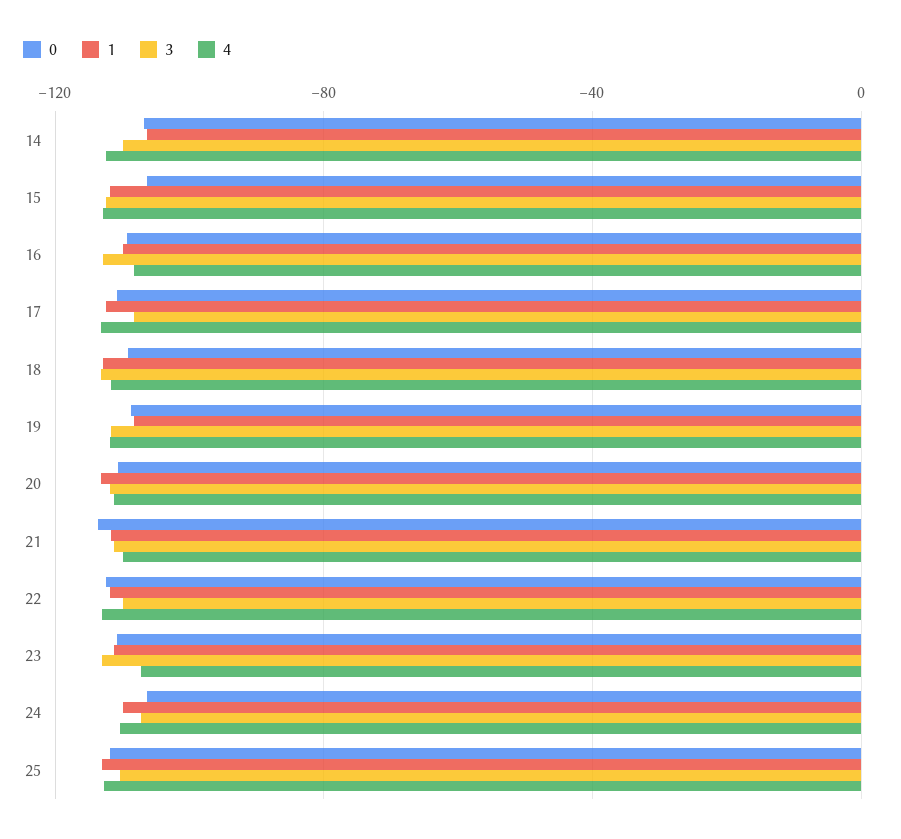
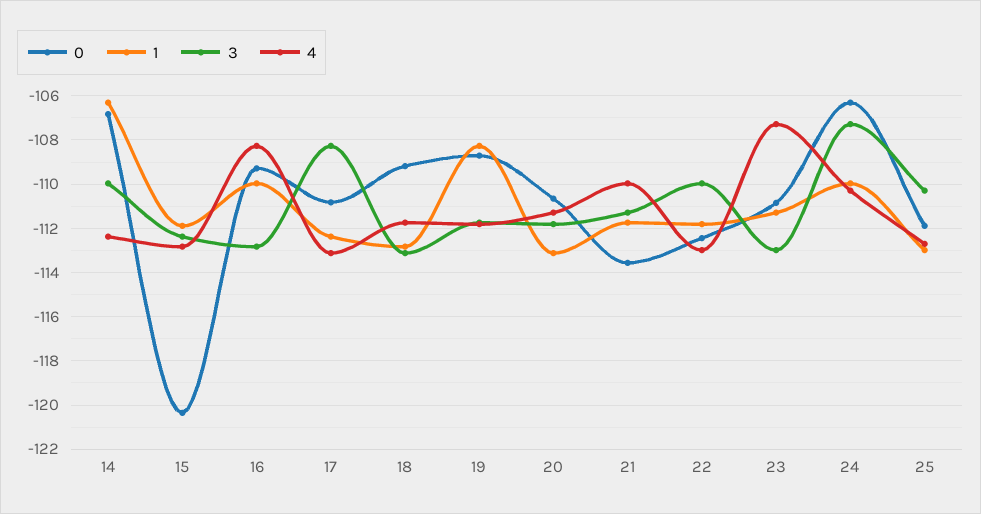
0, 15: -105 -> -120.5

